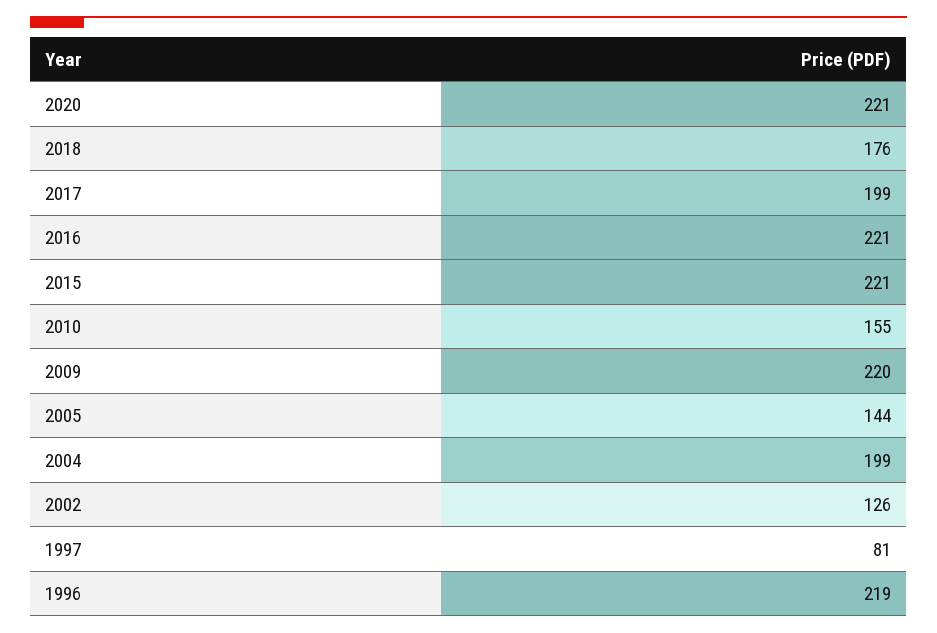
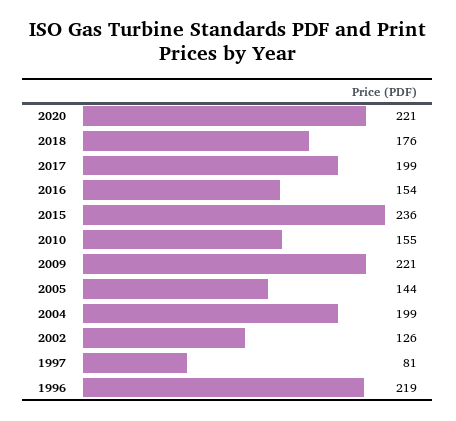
2016: 221 -> 154
2015: 221 -> 236
2009: 220 -> 221

